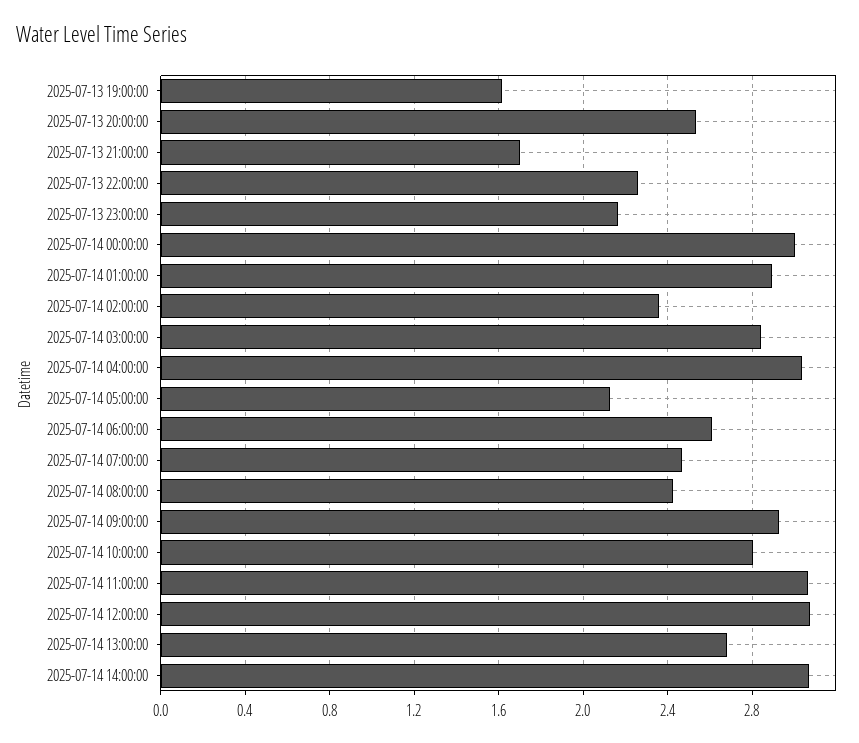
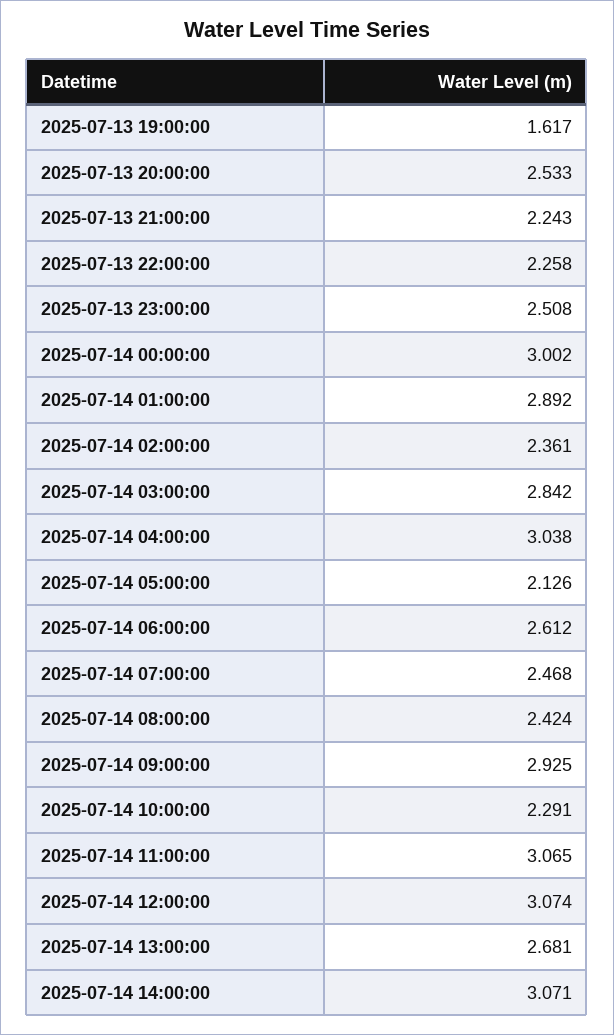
2025-07-13 21:00:00: 1.7 -> 2.243
2025-07-13 23:00:00: 2.15 -> 2.508
2025-07-14 10:00:00: 2.8 -> 2.291

